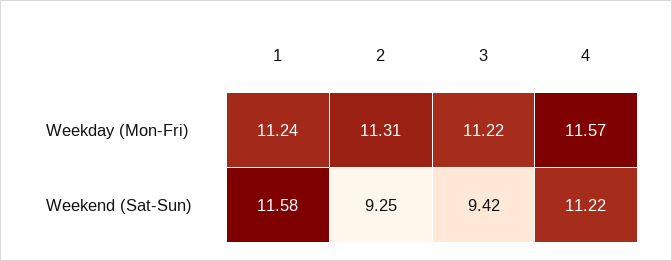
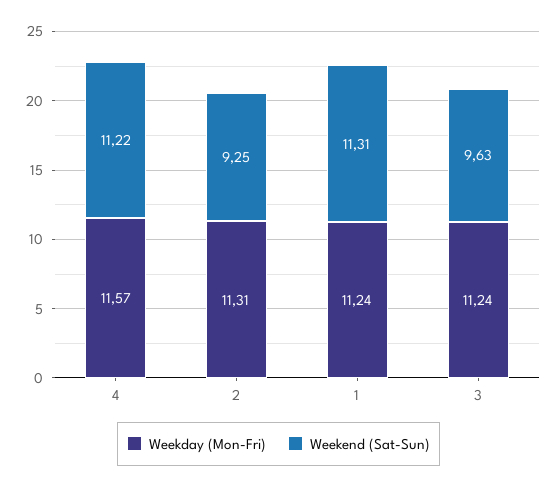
Weekday (Mon-Fri), 3: 11.22 -> 11.24
Weekend (Sat-Sun), 1: 11.58 -> 11.31
Weekend (Sat-Sun), 3: 9.42 -> 9.63

